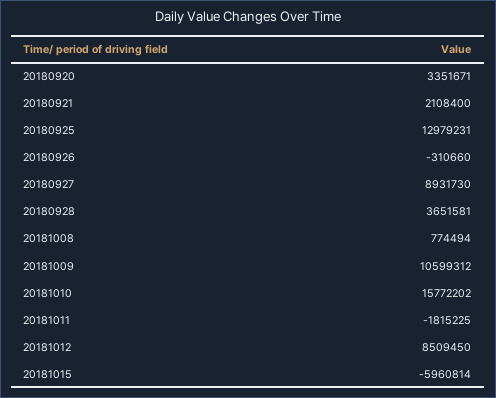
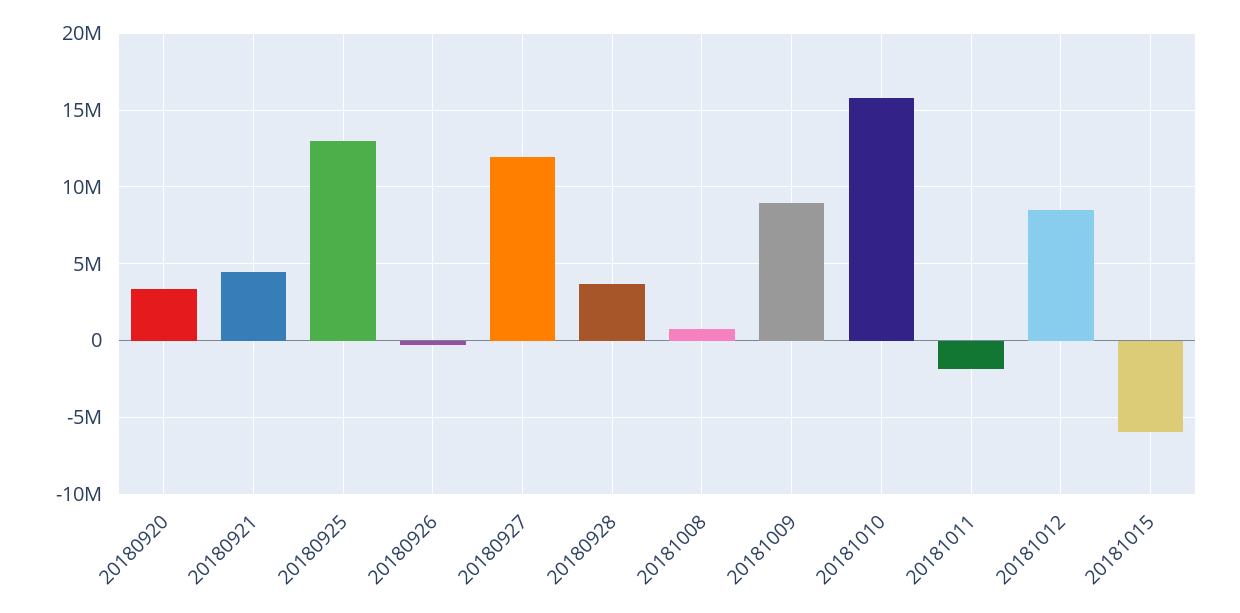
20180921: 2108400 -> 4500000
20180927: 8931730 -> 12000000
20181009: 10599312 -> 9000000

